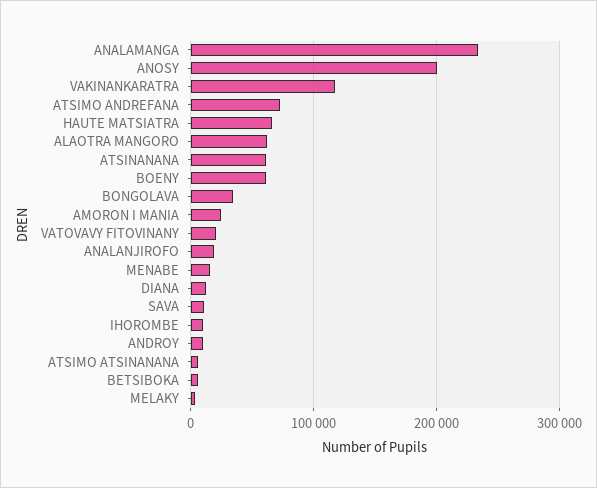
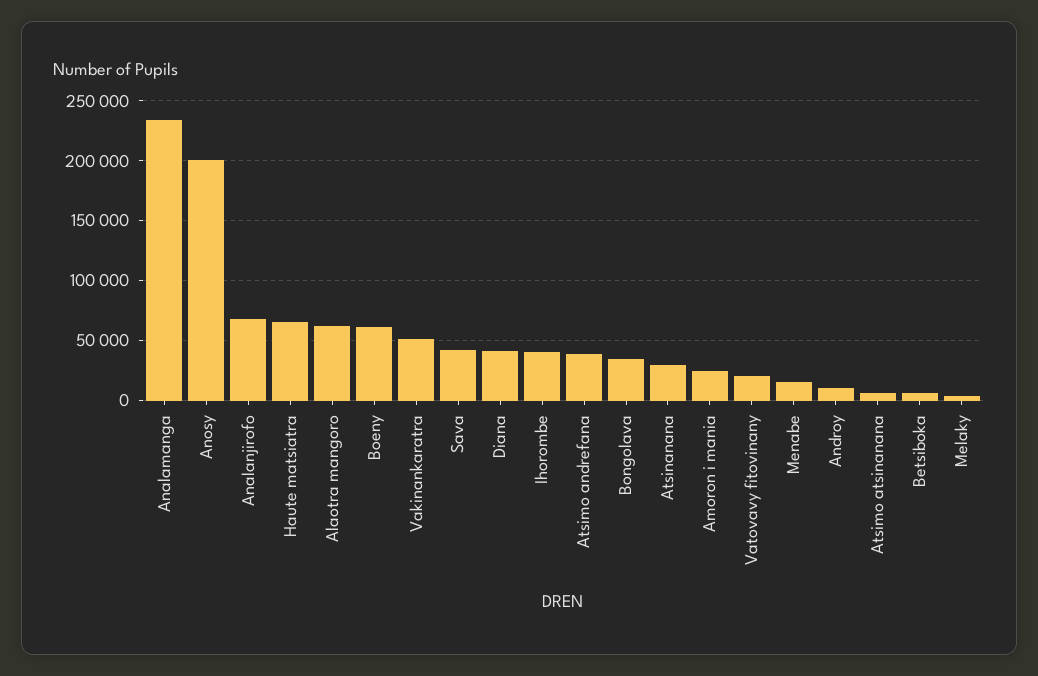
VAKINANKARATRA: 120000 -> 50000
ATSIMO ANDREFANA: 70000 -> 40000
ATSINANANA: 60000 -> 30000
ANALANJIROFO: 20000 -> 70000
DIANA: 10000 -> 40000
SAVA: 10000 -> 40000
IHOROMBE: 10000 -> 40000

